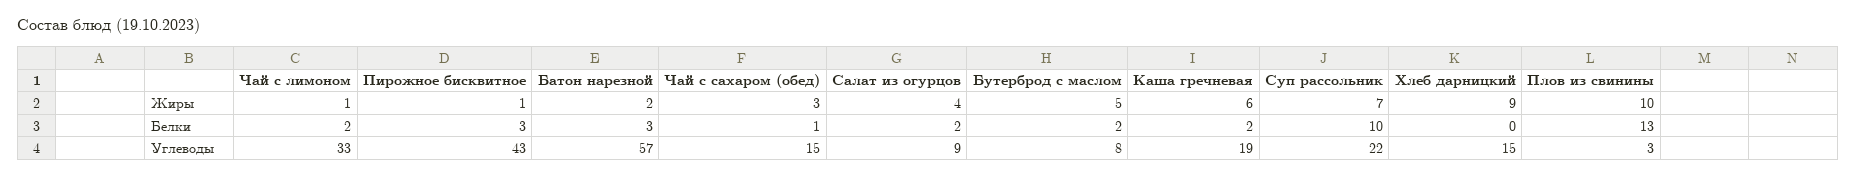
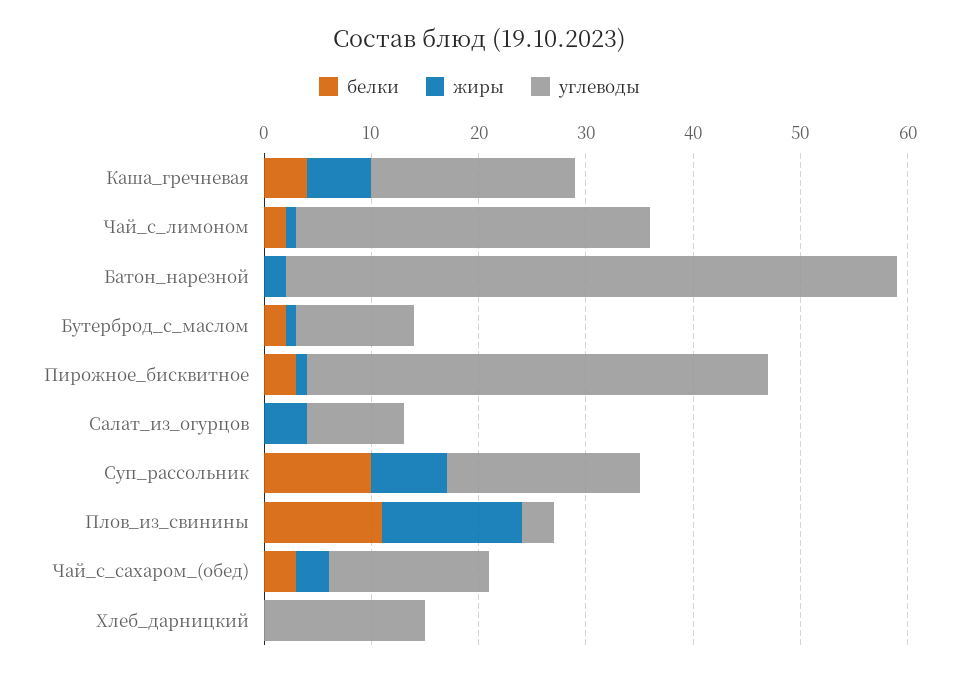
Жиры, Бутерброд с маслом: 5 -> 1
Жиры, Хлеб дарницкий: 9 -> 0
Жиры, Плов из свинины: 10 -> 13
Белки, Батон нарезной: 3 -> 0
Белки, Чай с сахаром (обед): 1 -> 3
Белки, Салат из огурцов: 2 -> 0
Белки, Каша гречневая: 2 -> 4
Белки, Плов из свинины: 13 -> 11
Углеводы, Бутерброд с маслом: 8 -> 11
Углеводы, Суп рассольник: 22 -> 18

